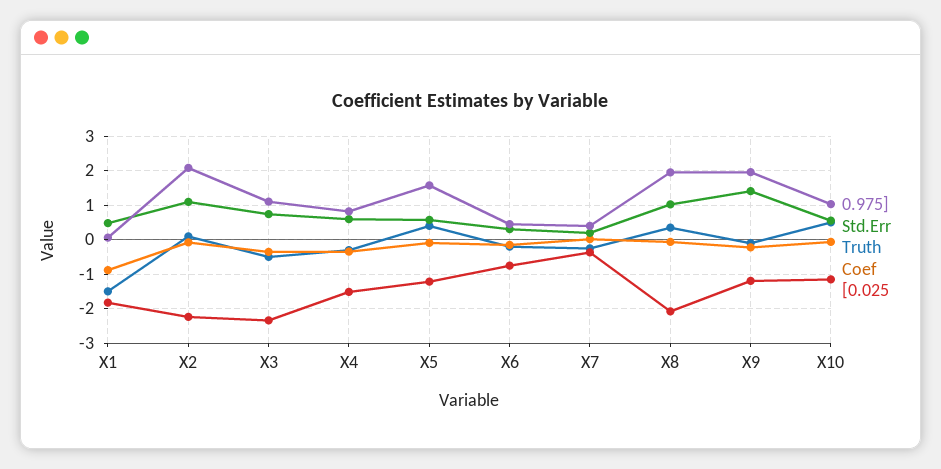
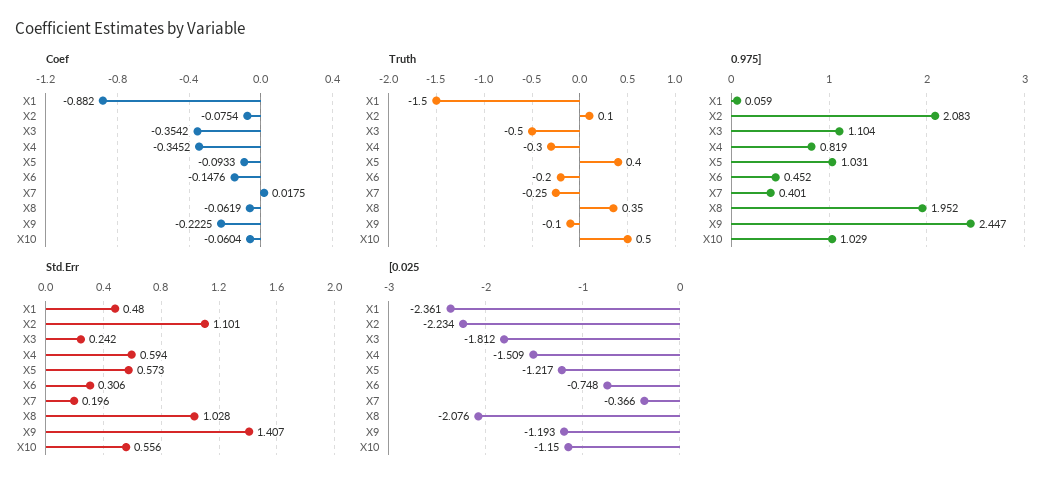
[0.025, X1: -1.8 -> -2.361
Std.Err, X3: 0.8 -> 0.242
[0.025, X3: -2.4 -> -1.812
0.975], X5: 1.6 -> 1.031
0.975], X9: 2 -> 2.447

